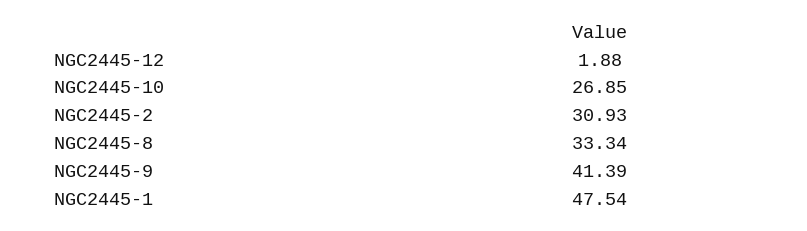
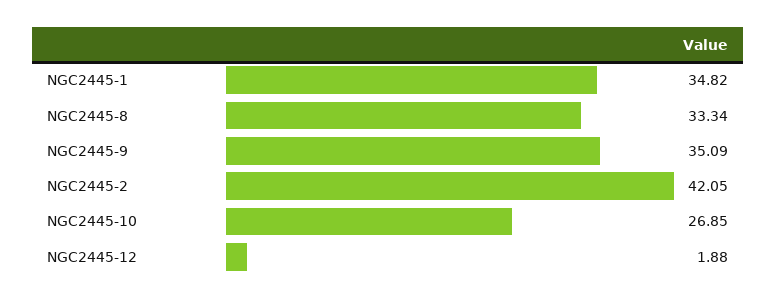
NGC2445-2: 30.93 -> 42.05
NGC2445-9: 41.39 -> 35.09
NGC2445-1: 47.54 -> 34.82

